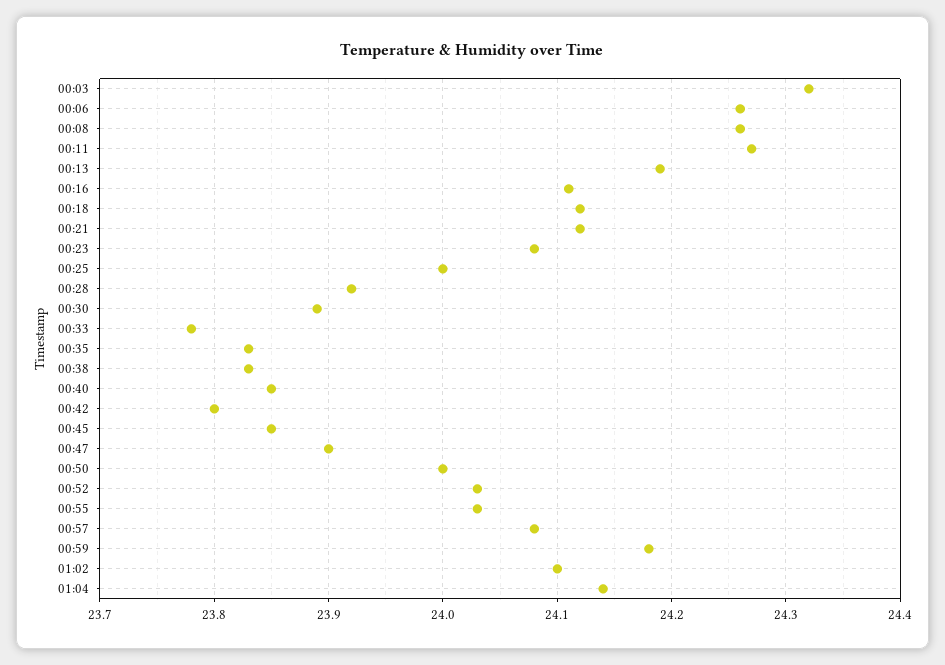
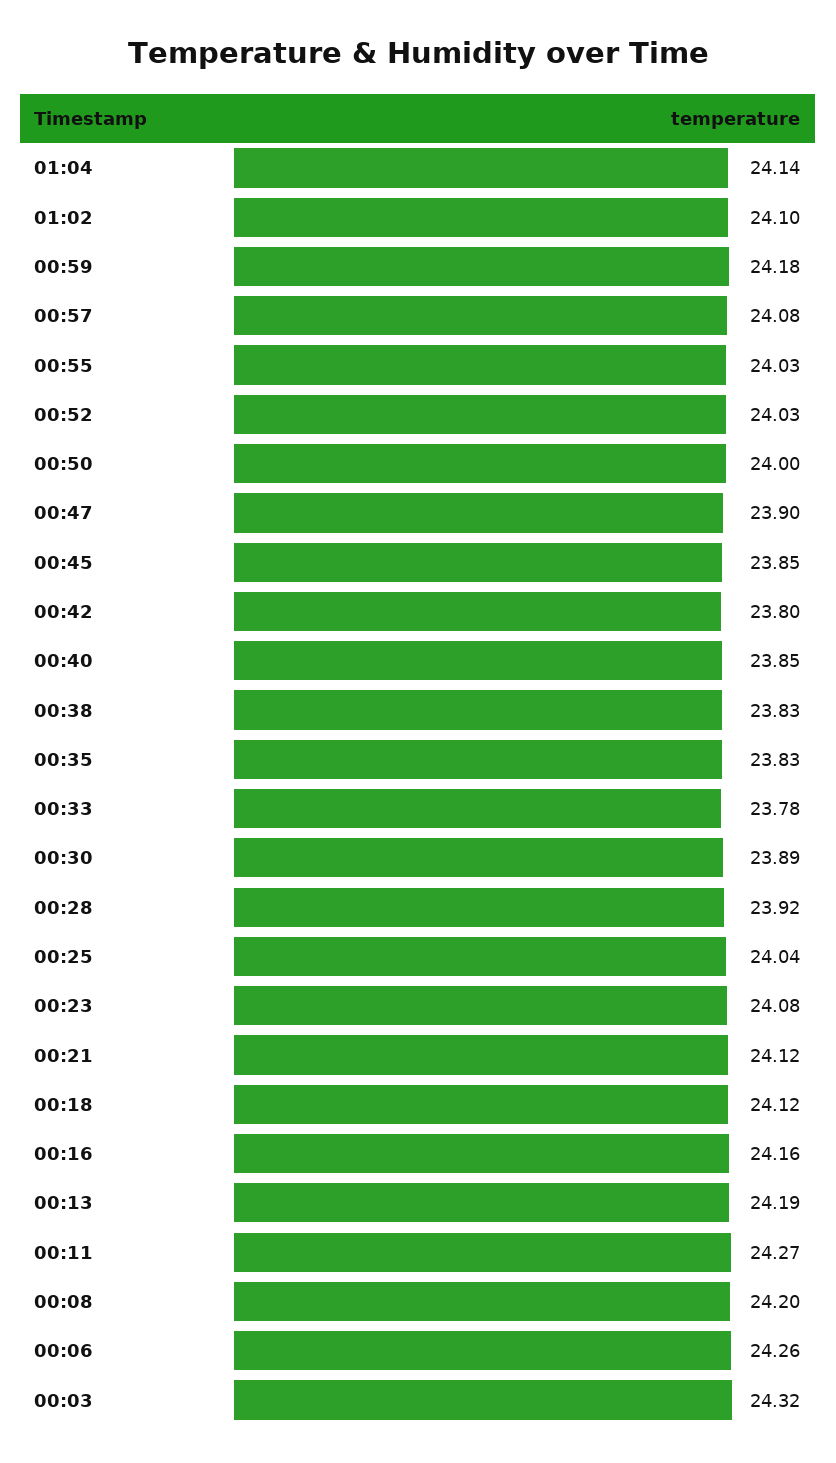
00:08: 24.26 -> 24.2
00:16: 24.11 -> 24.16
00:25: 24 -> 24.04

